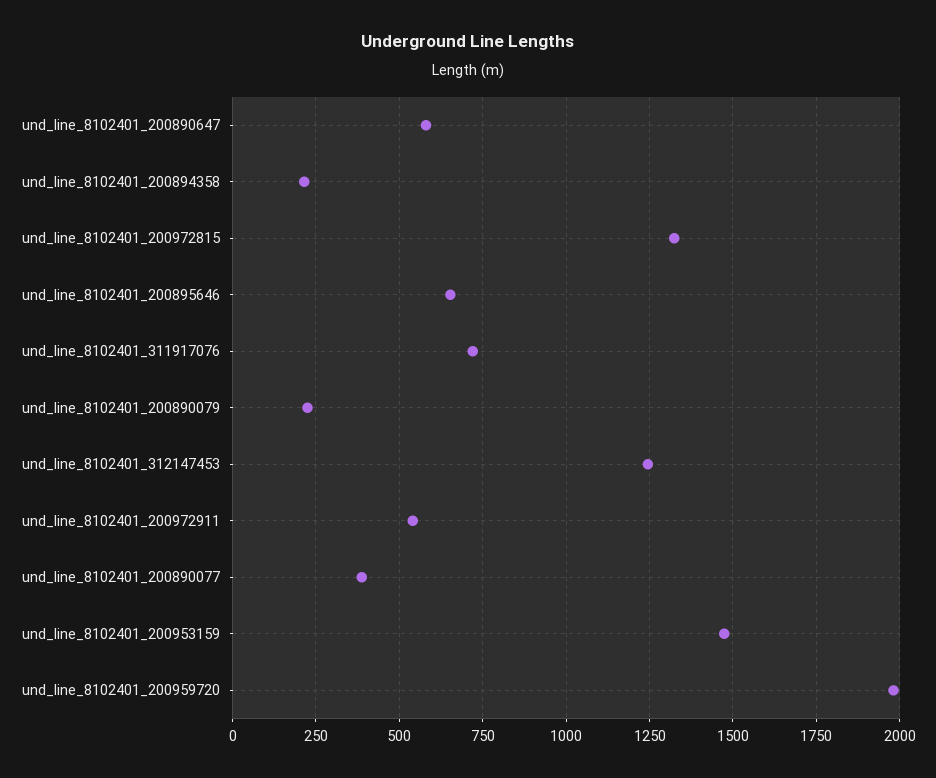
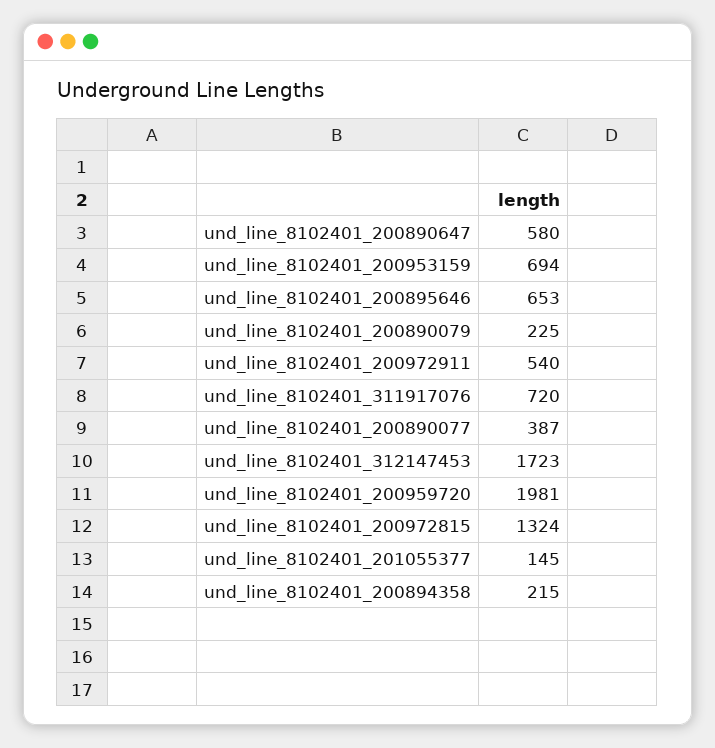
und_line_8102401_312147453: 1250 -> 1723
und_line_8102401_200953159: 1475 -> 694
und_line_8102401_201055377: none -> 145

